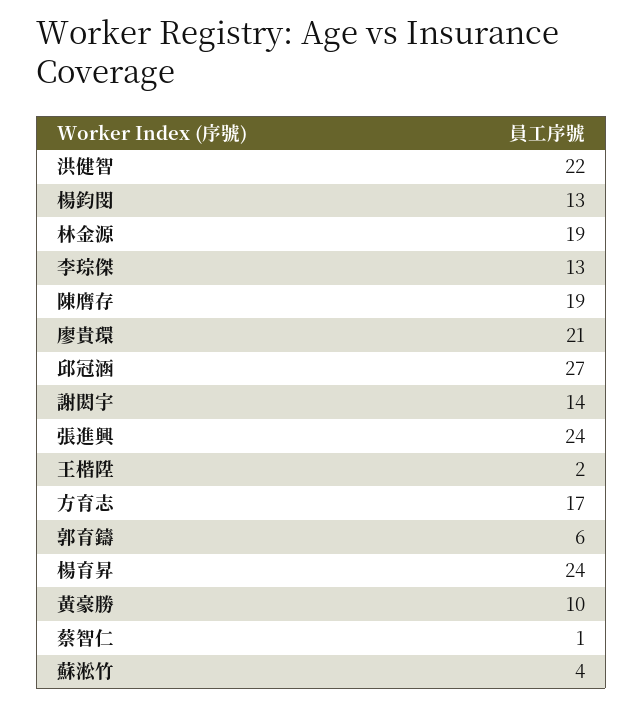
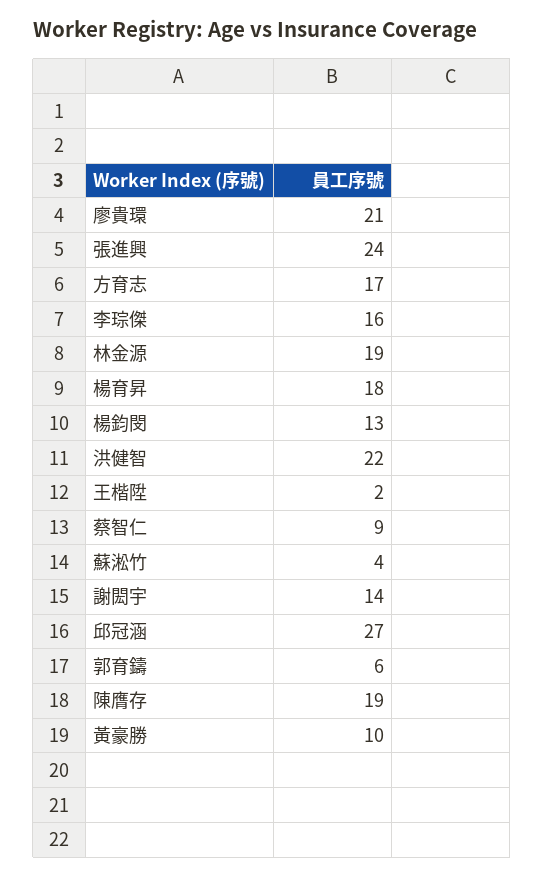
李琮傑: 13 -> 16
楊育昇: 24 -> 18
蔡智仁: 1 -> 9

